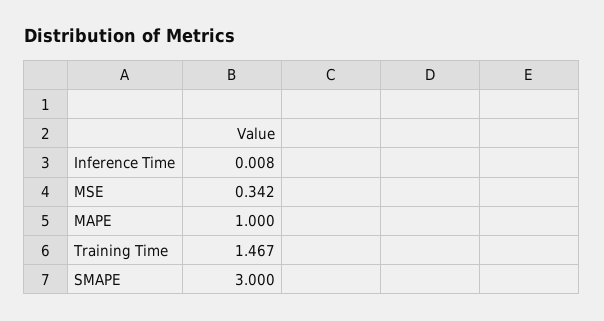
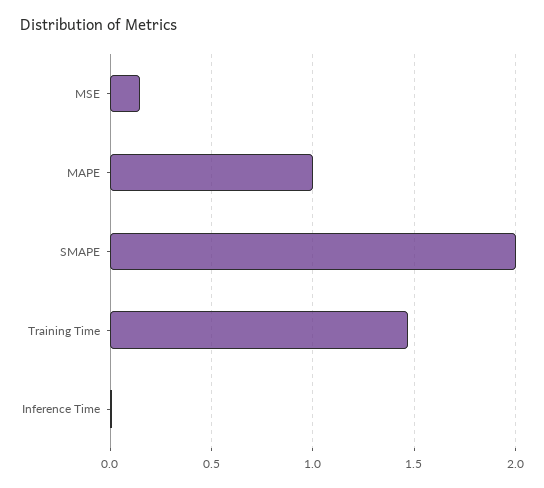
MSE: 0.342 -> 0.15
SMAPE: 3 -> 2

